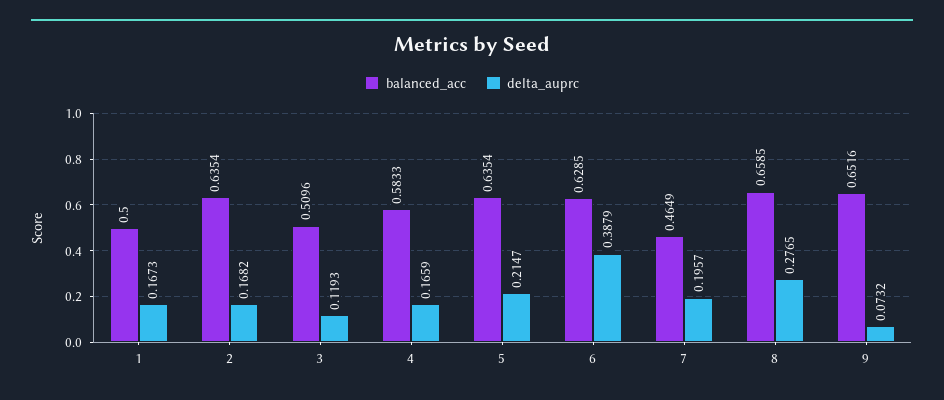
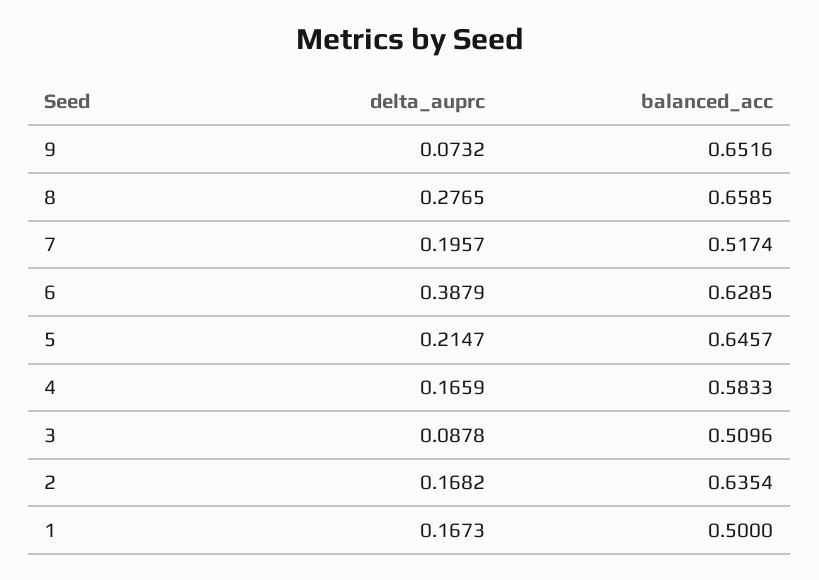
delta_auprc, 3: 0.1193 -> 0.0878
balanced_acc, 5: 0.6354 -> 0.6457
balanced_acc, 7: 0.4649 -> 0.5174

